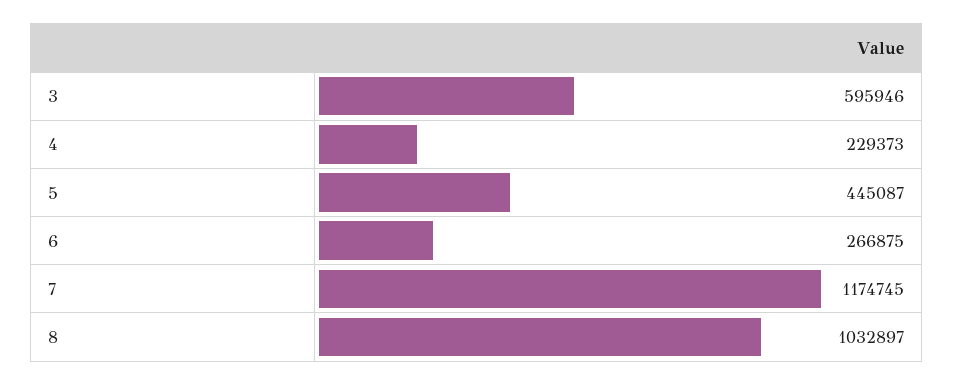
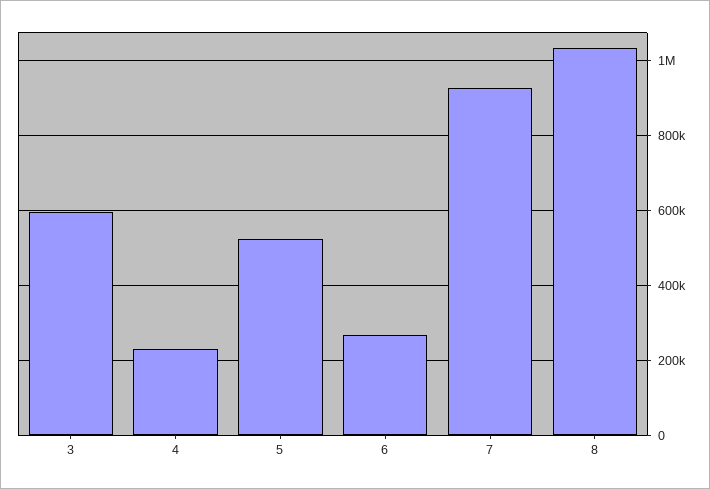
5: 445087 -> 520000
7: 1174745 -> 920000

